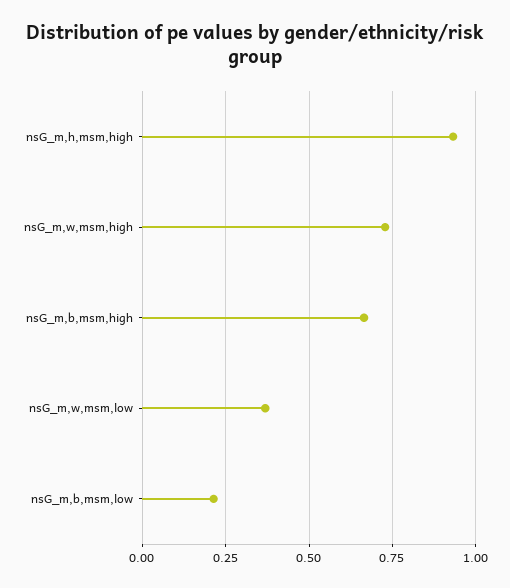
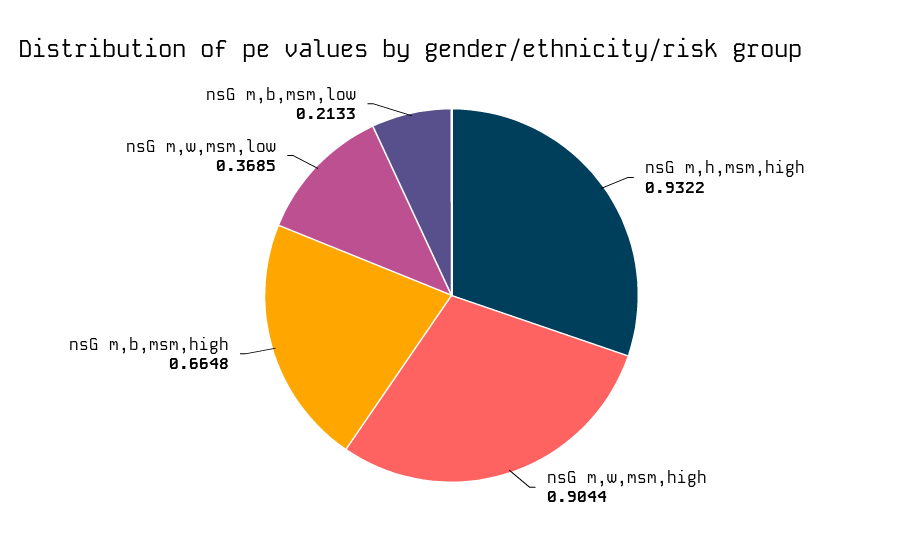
nsG_m,w,msm,high: 0.725 -> 0.9044

